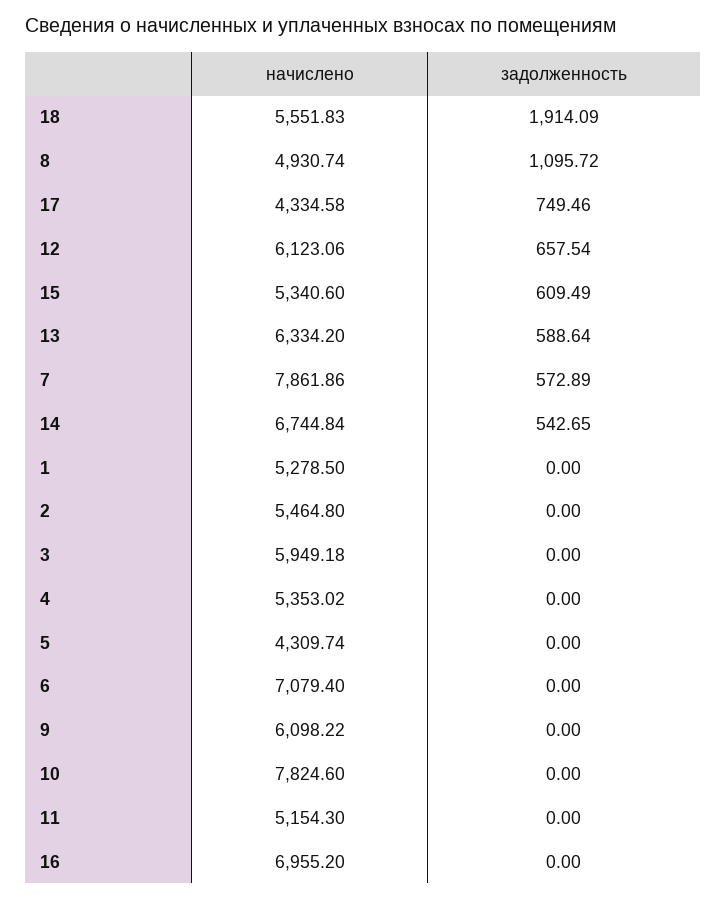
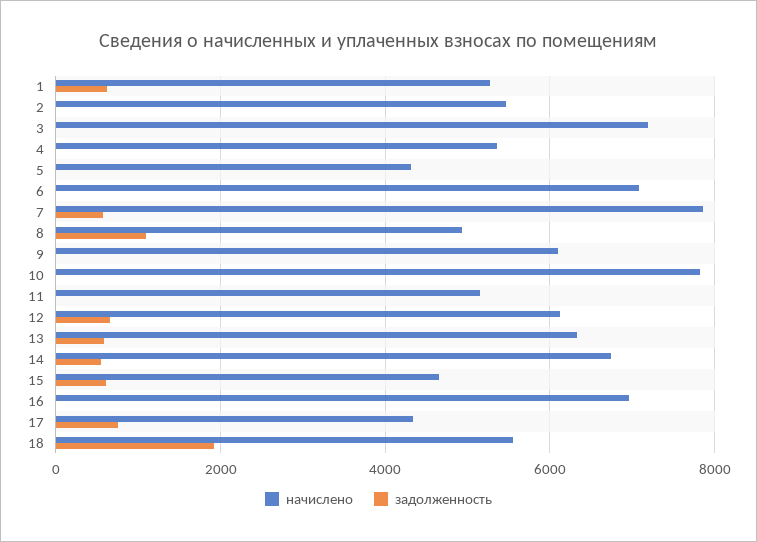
начислено, 15: 5340.6 -> 4600
задолженность, 1: 0 -> 600
начислено, 3: 5949.18 -> 7200

